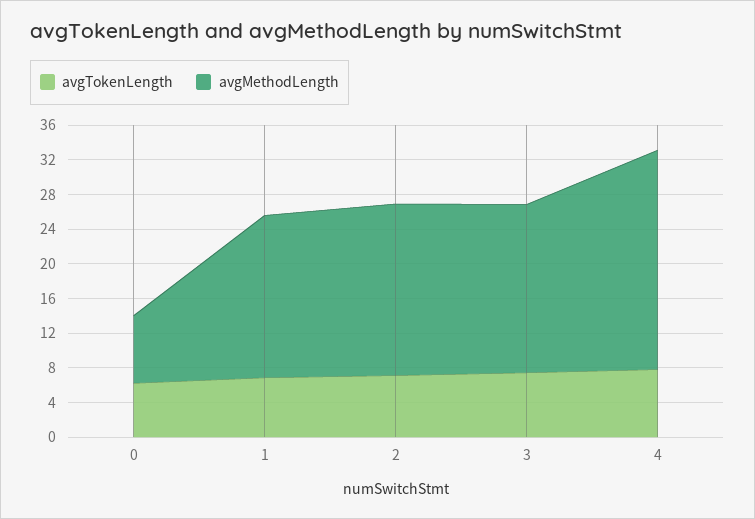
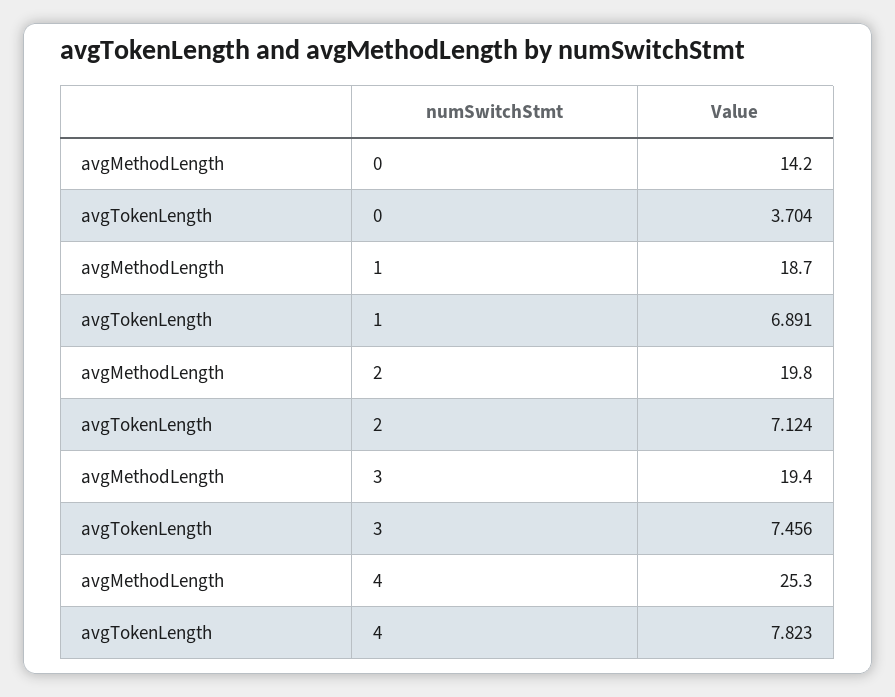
avgTokenLength, 0: 6 -> 3.704
avgMethodLength, 0: 8 -> 14.2

